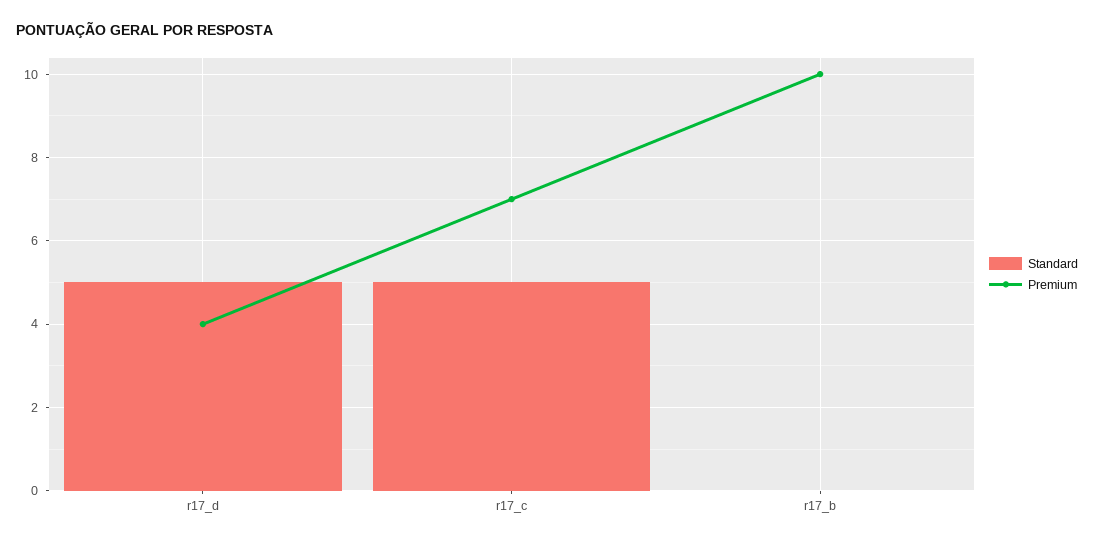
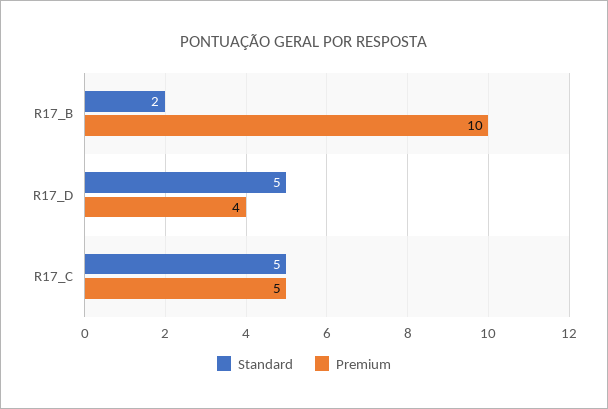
Premium, r17_c: 7 -> 5
Standard, r17_b: 0 -> 2

